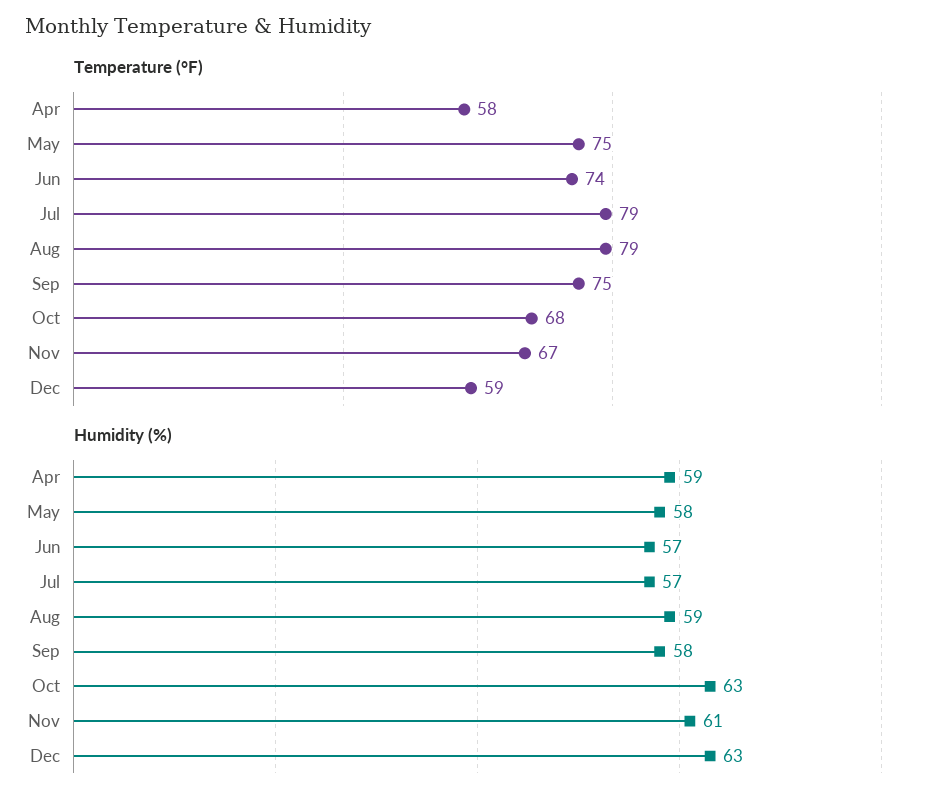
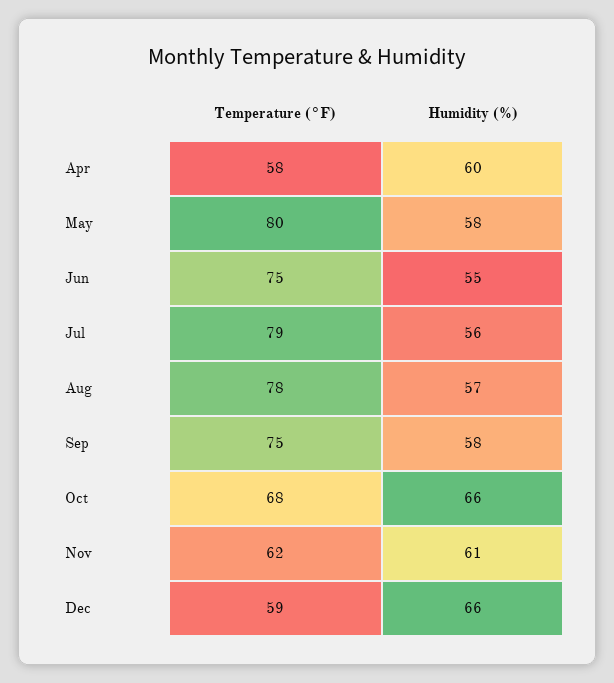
Temperature (°F), May: 75 -> 80
Temperature (°F), Jun: 74 -> 75
Temperature (°F), Aug: 79 -> 78
Temperature (°F), Nov: 67 -> 62
Humidity (%), Apr: 59 -> 60
Humidity (%), Jun: 57 -> 55
Humidity (%), Jul: 57 -> 56
Humidity (%), Aug: 59 -> 57
Humidity (%), Oct: 63 -> 66
Humidity (%), Dec: 63 -> 66

